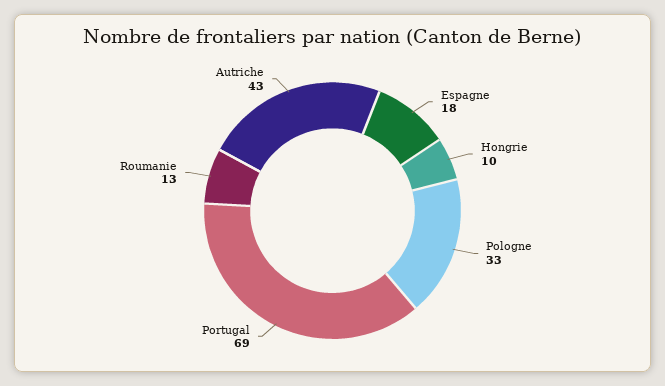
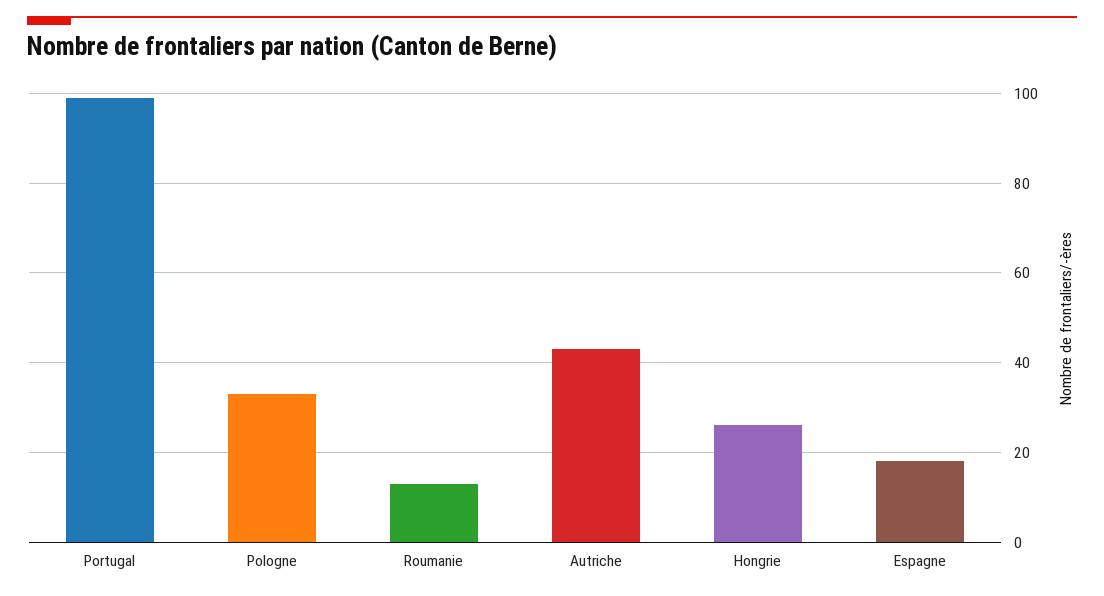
Hongrie: 10 -> 25
Portugal: 69 -> 100

